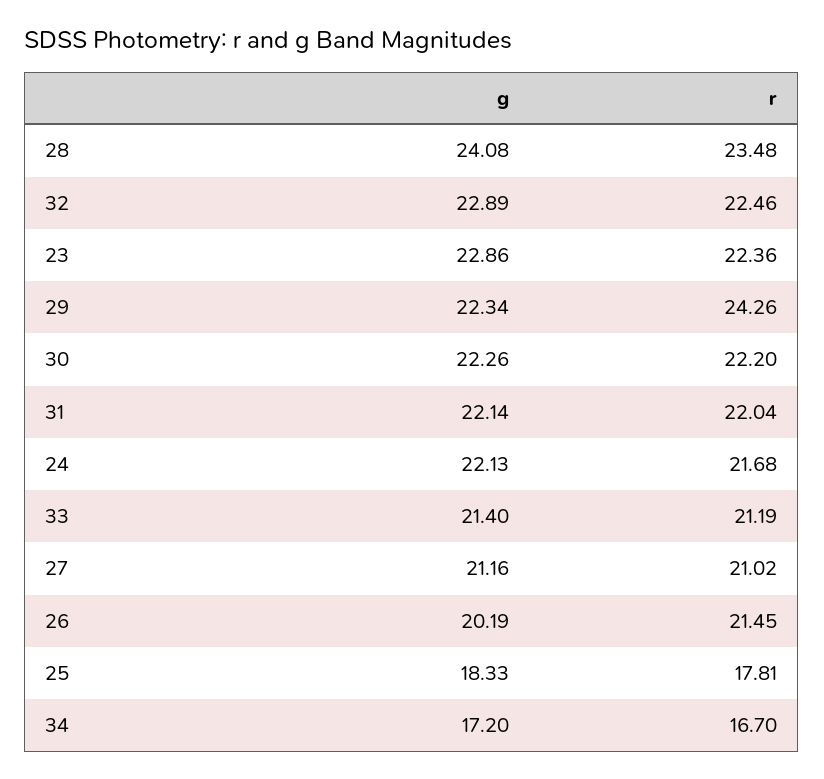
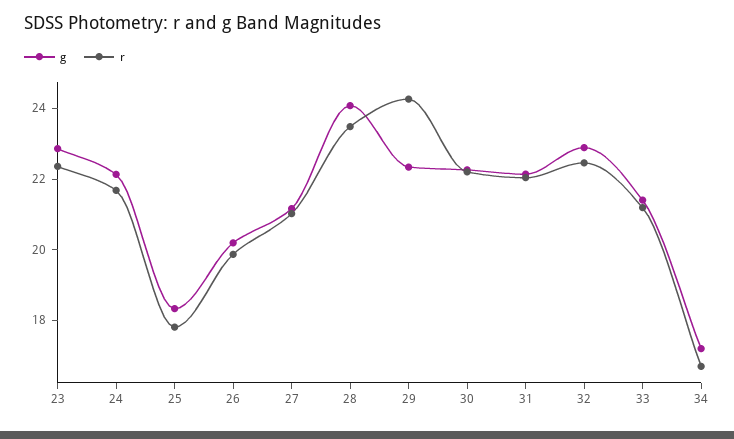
r, 26: 21.45 -> 20

